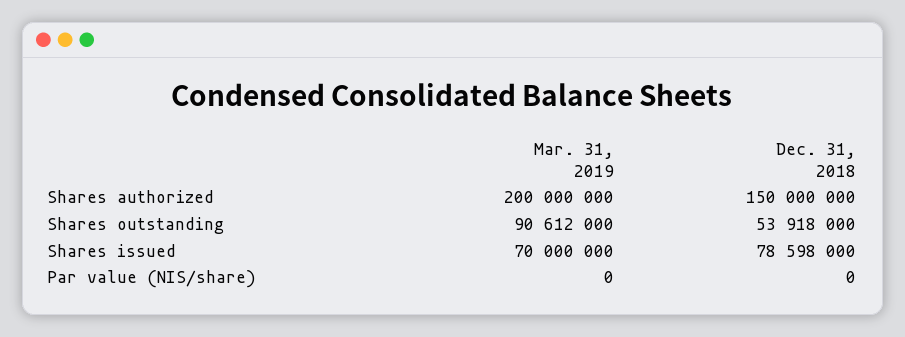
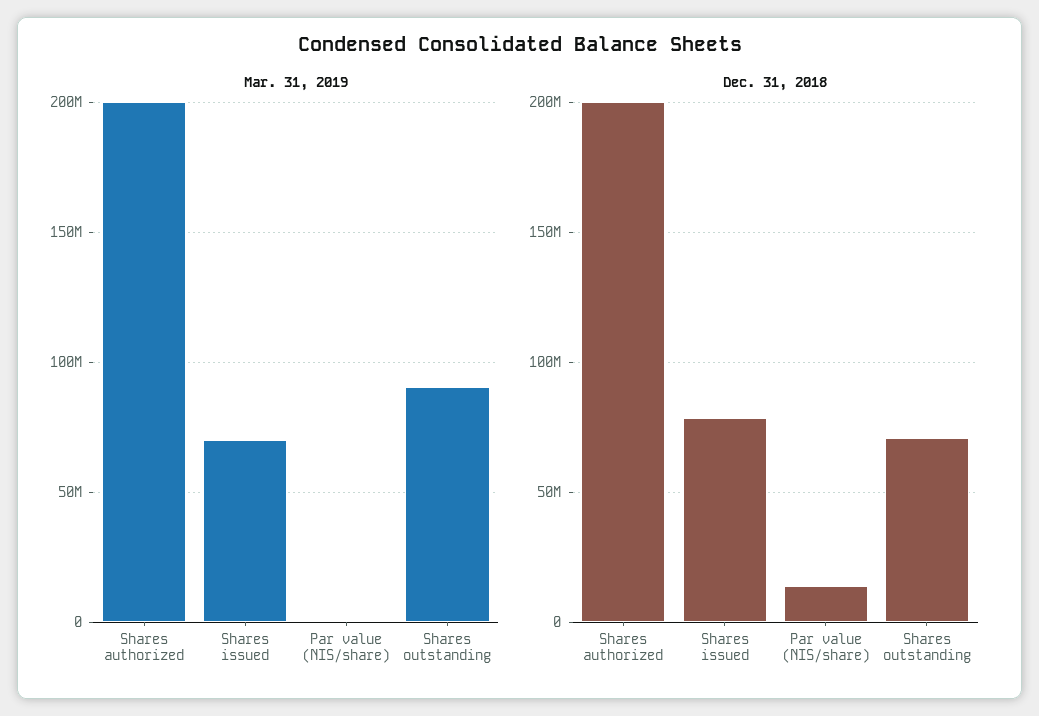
Dec. 31, 2018, Shares authorized: 150000000 -> 200000000
Dec. 31, 2018, Shares outstanding: 53918000 -> 70000000
Dec. 31, 2018, Par value (NIS/share): 0 -> 15000000

